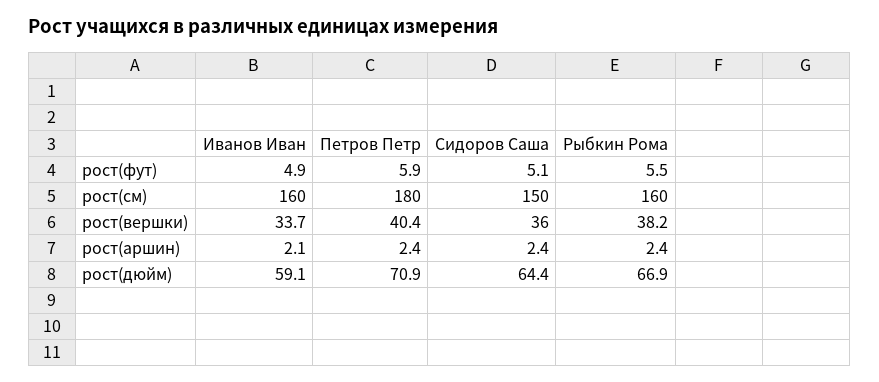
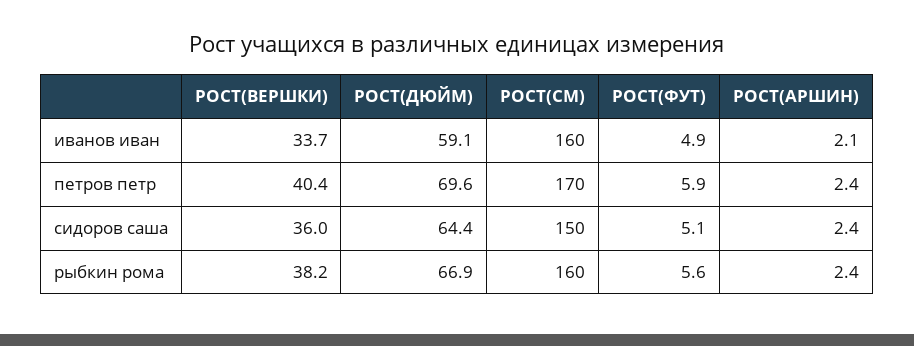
Рыбкин Рома, рост(фут): 5.5 -> 5.6
Петров Петр, рост(см): 180 -> 170
Петров Петр, рост(дюйм): 70.9 -> 69.6

